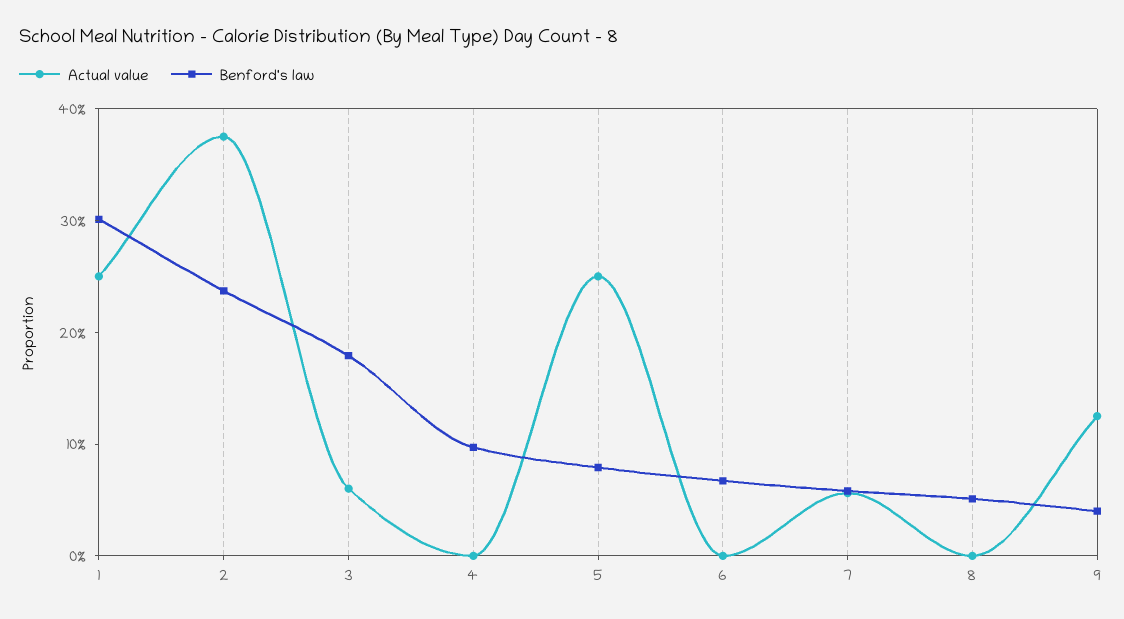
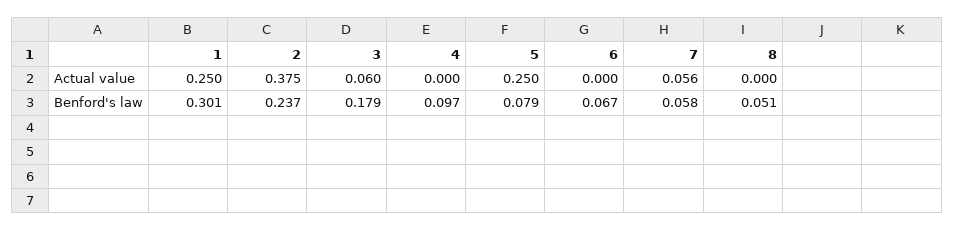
Actual value, 9: 0.12 -> none
Benford's law, 9: 0.04 -> none

